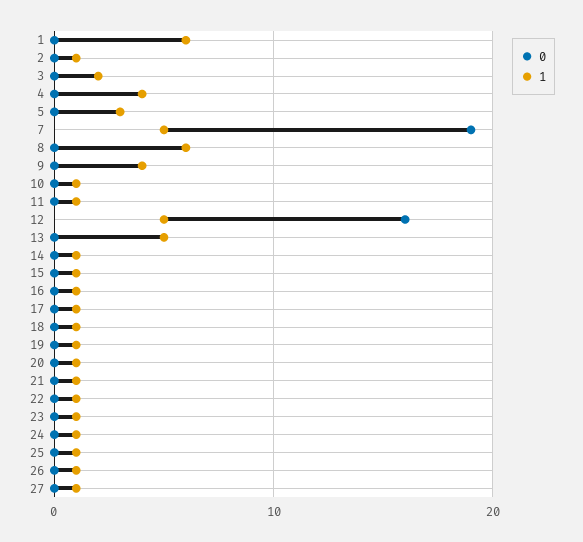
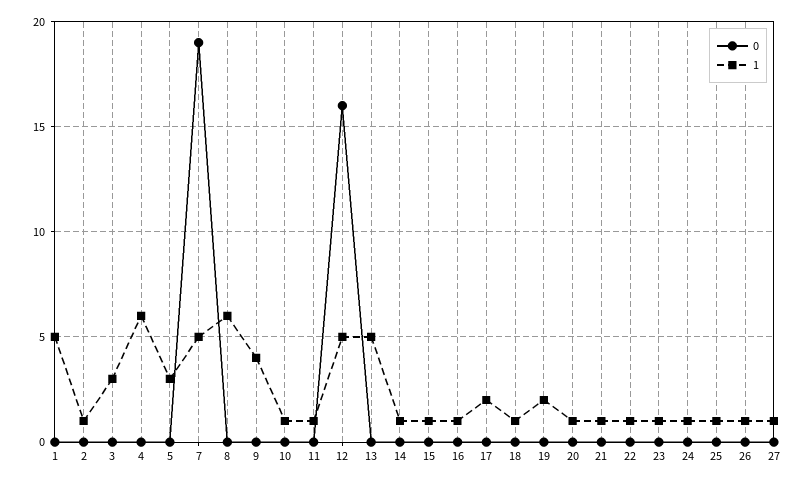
1, 1: 6 -> 5
1, 3: 2 -> 3
1, 4: 4 -> 6
1, 17: 1 -> 2
1, 19: 1 -> 2

